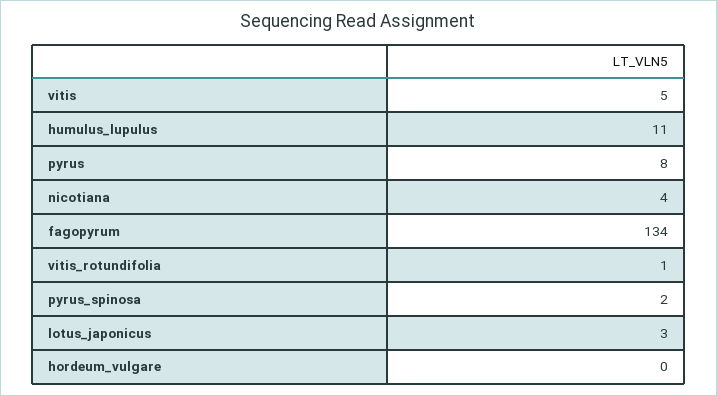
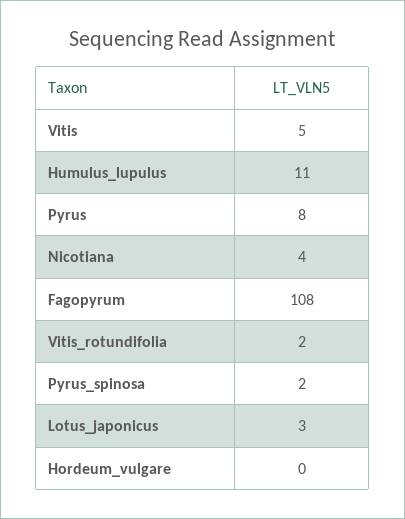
fagopyrum: 134 -> 108
vitis_rotundifolia: 1 -> 2

